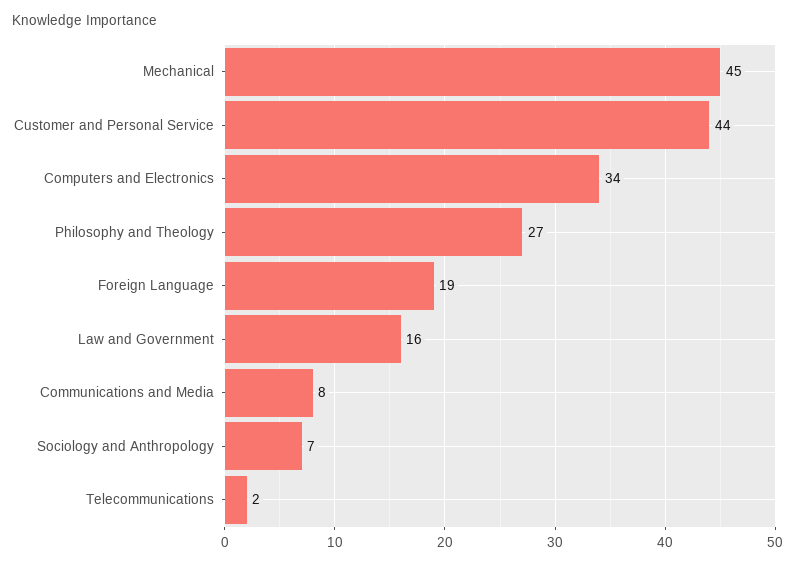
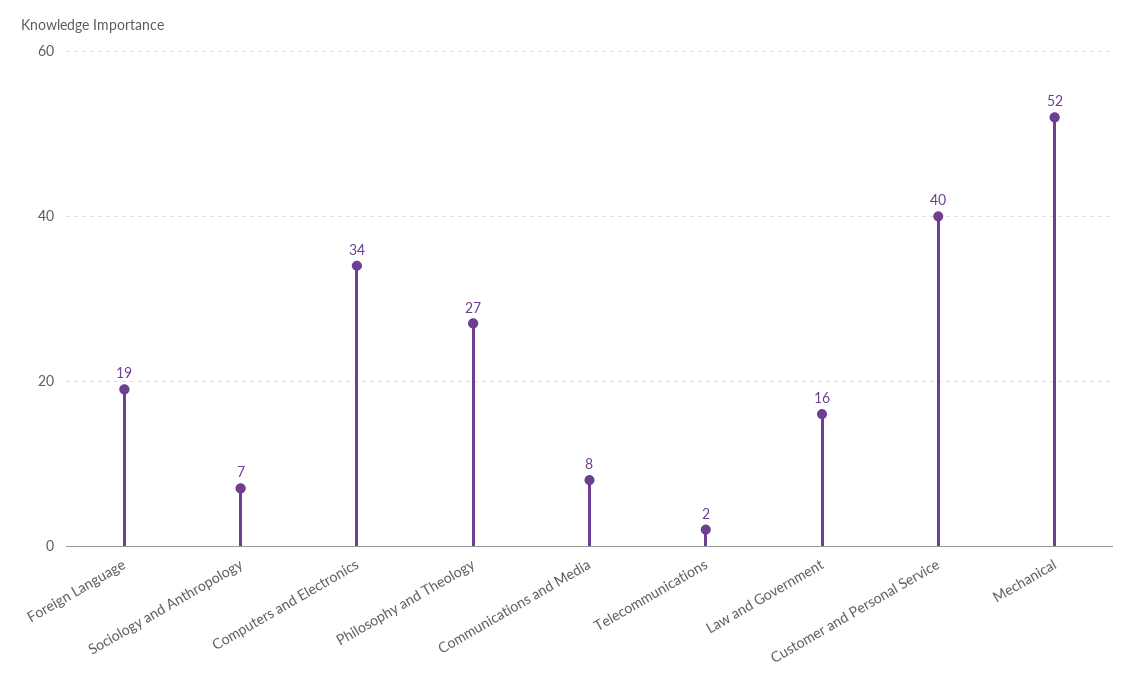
Mechanical: 45 -> 52
Customer and Personal Service: 44 -> 40

